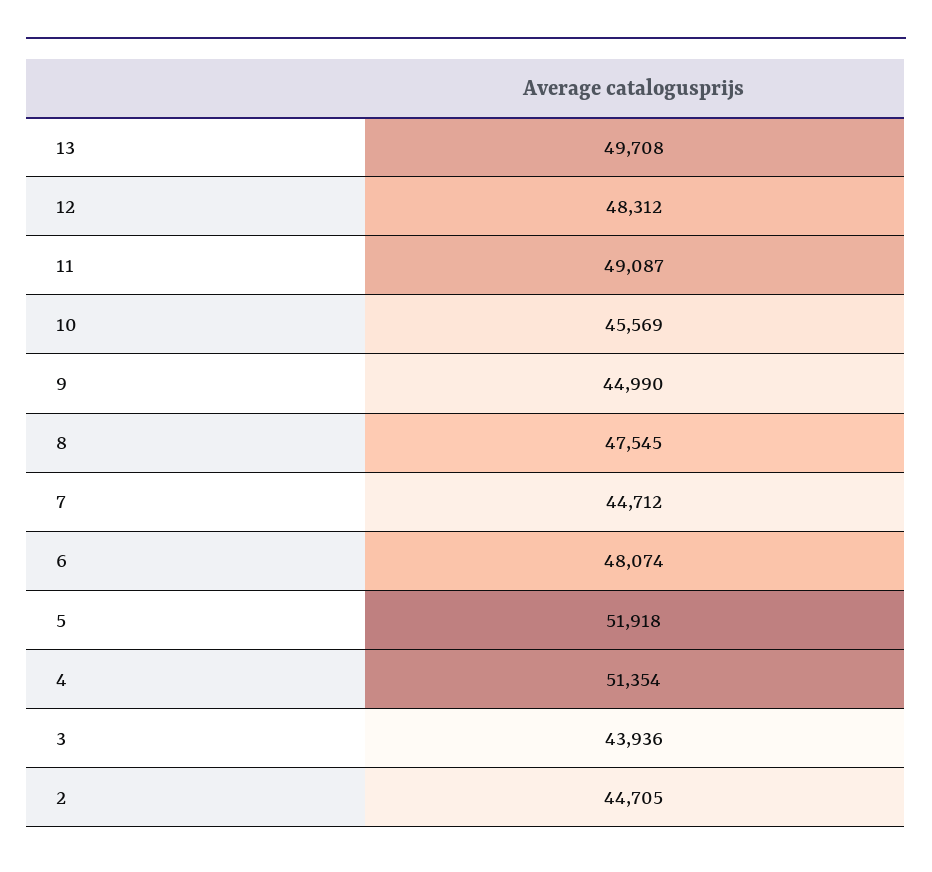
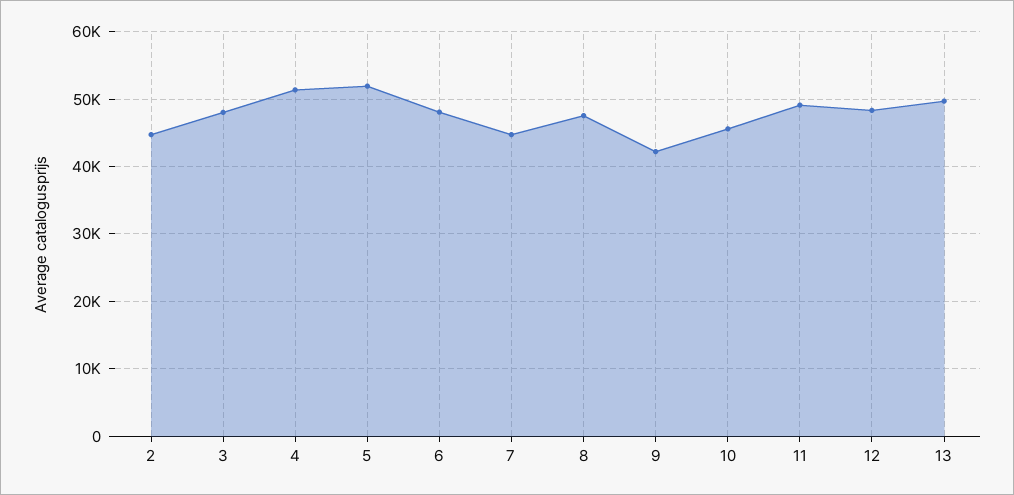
9: 44990 -> 42000
3: 43936 -> 48000

